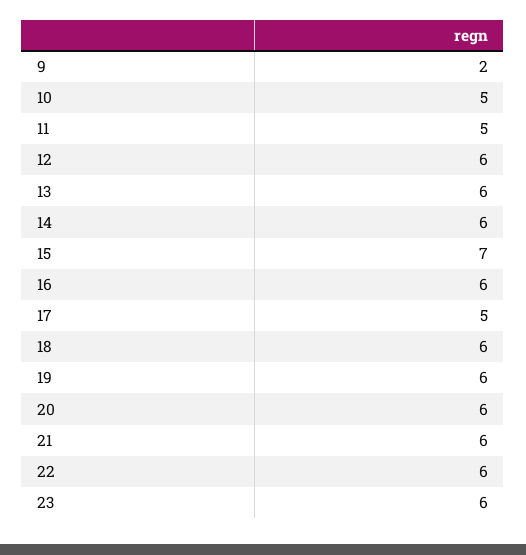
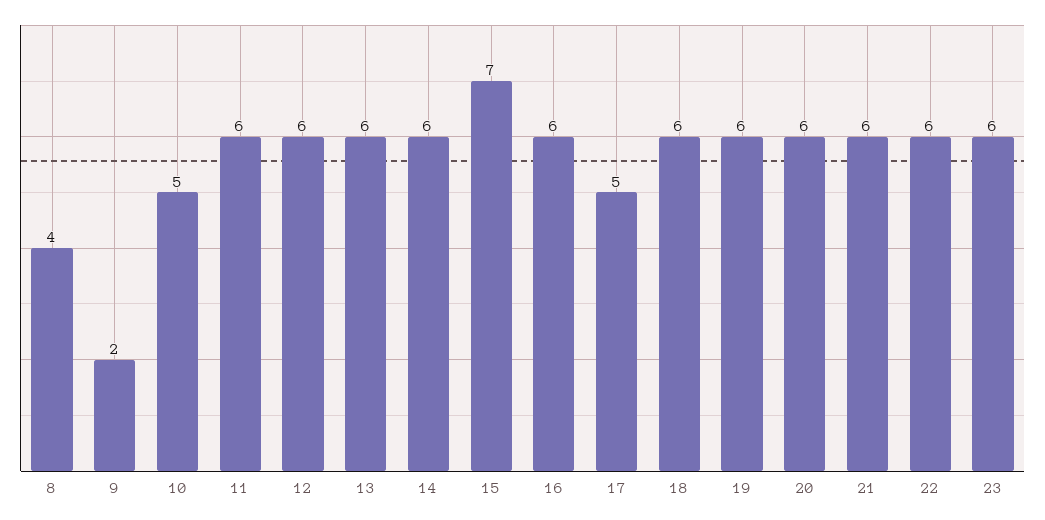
11: 5 -> 6
8: none -> 4

